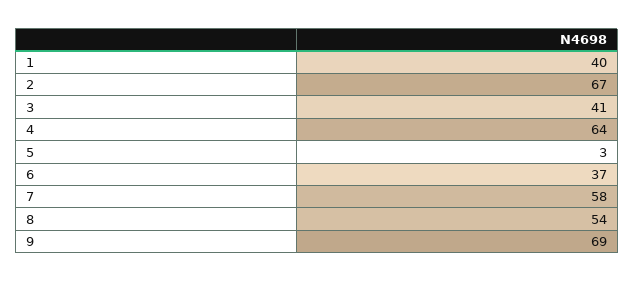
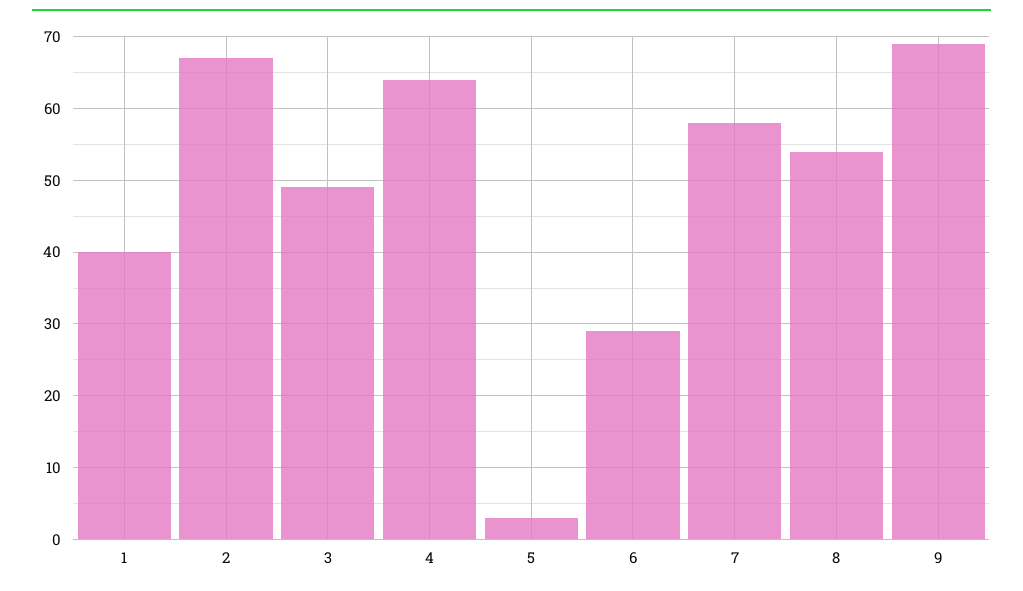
3: 41 -> 49
6: 37 -> 29

